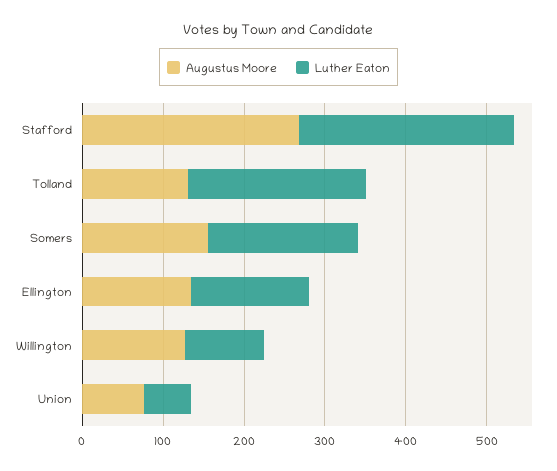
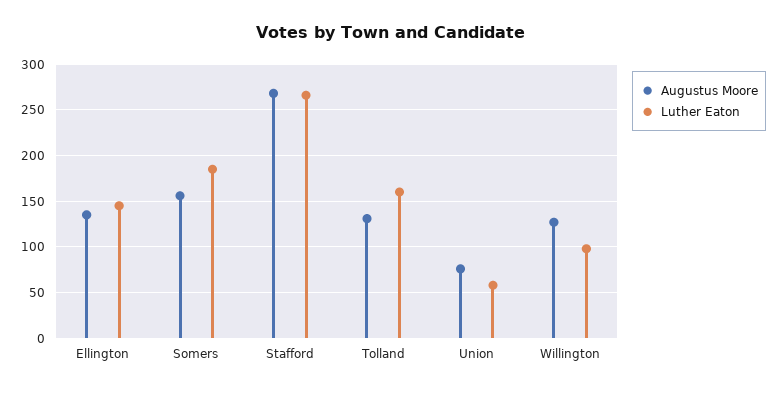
Luther Eaton, Tolland: 220 -> 160

